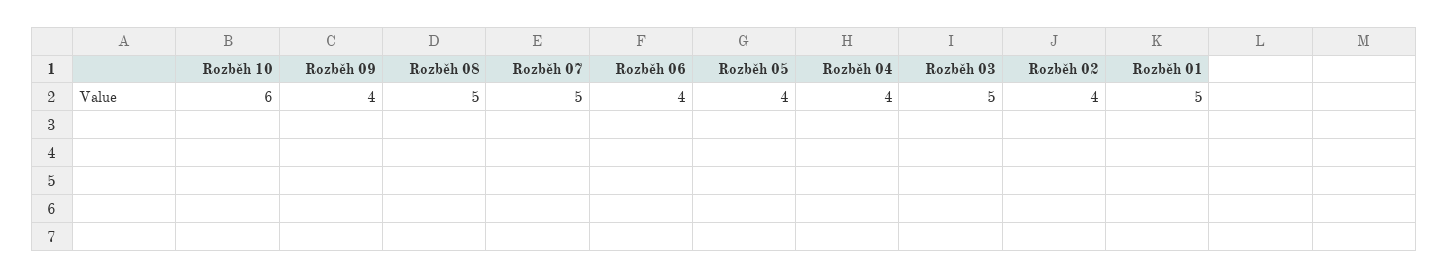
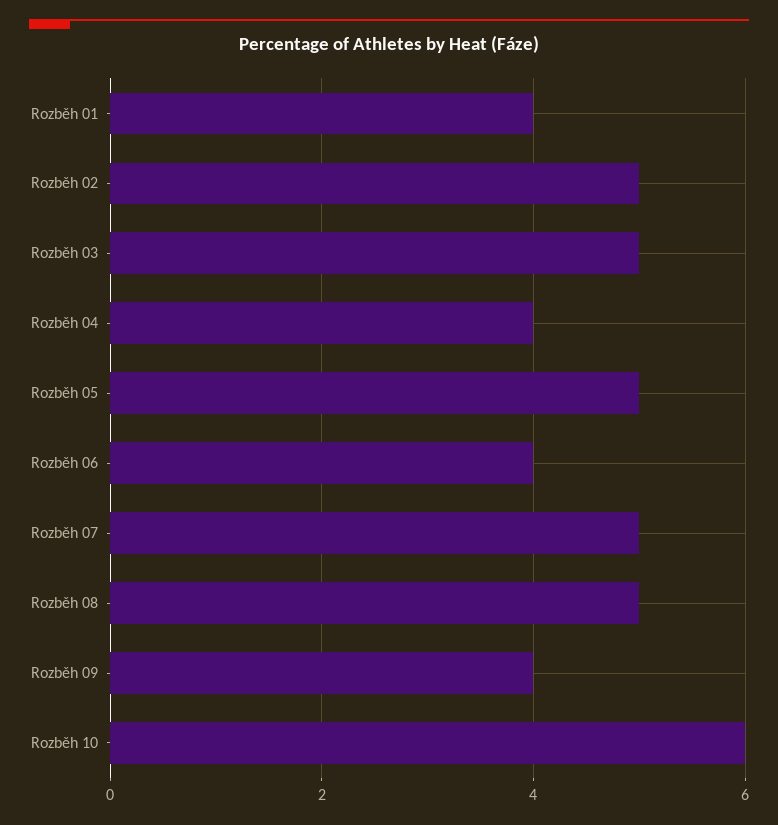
Rozběh 05: 4 -> 5
Rozběh 02: 4 -> 5
Rozběh 01: 5 -> 4

